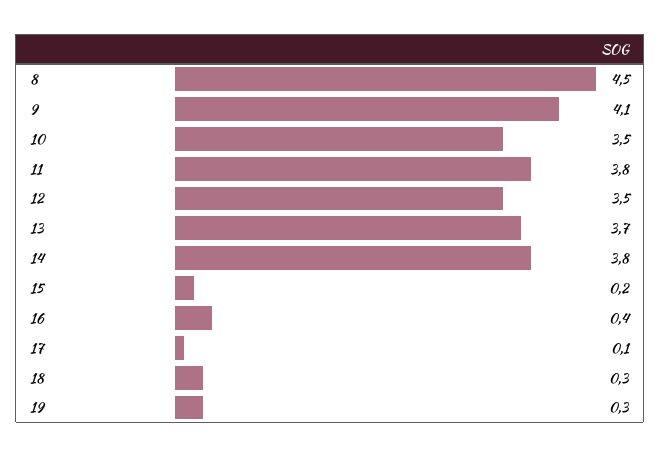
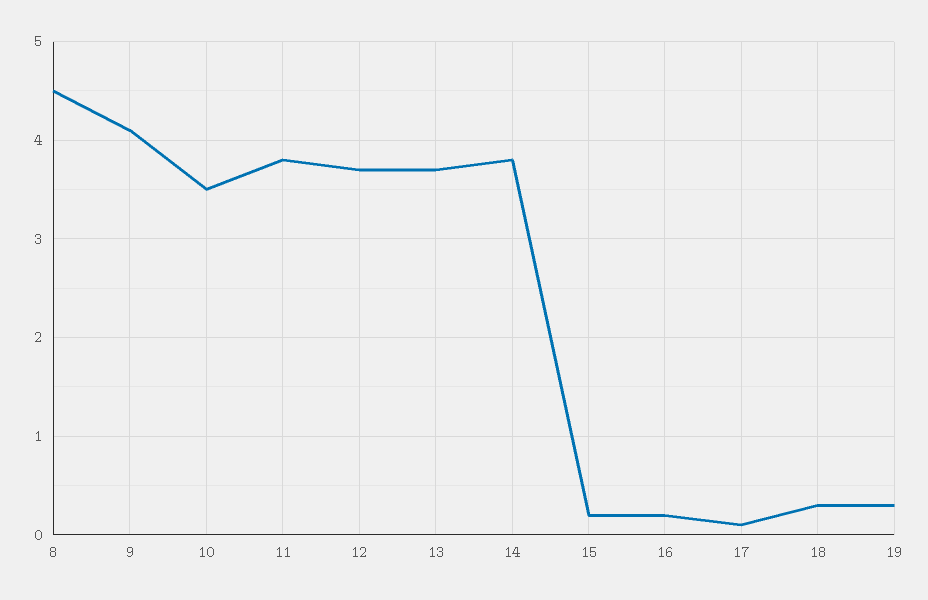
12: 3.5 -> 3.7
16: 0.4 -> 0.2

